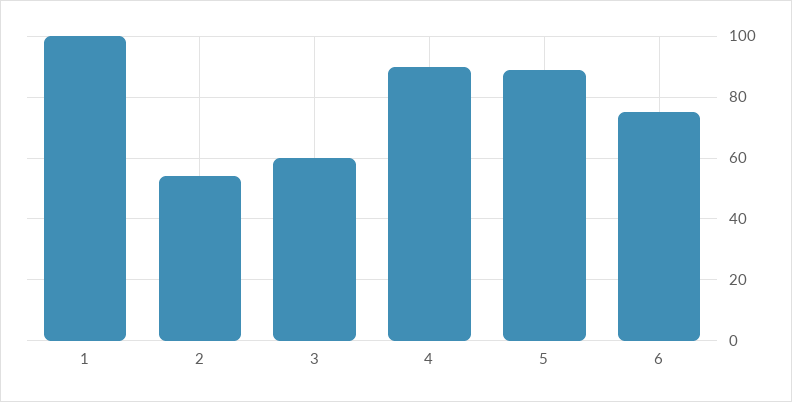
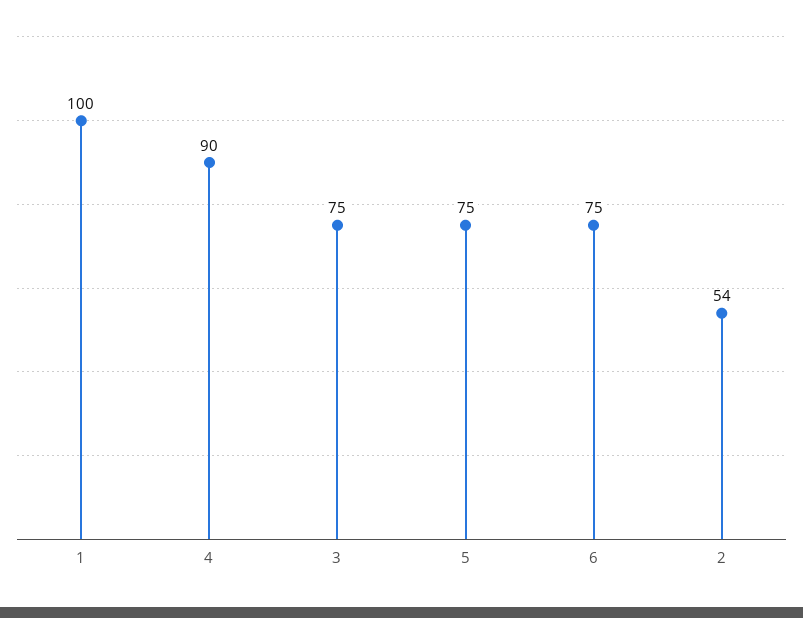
3: 60 -> 75
5: 90 -> 75

